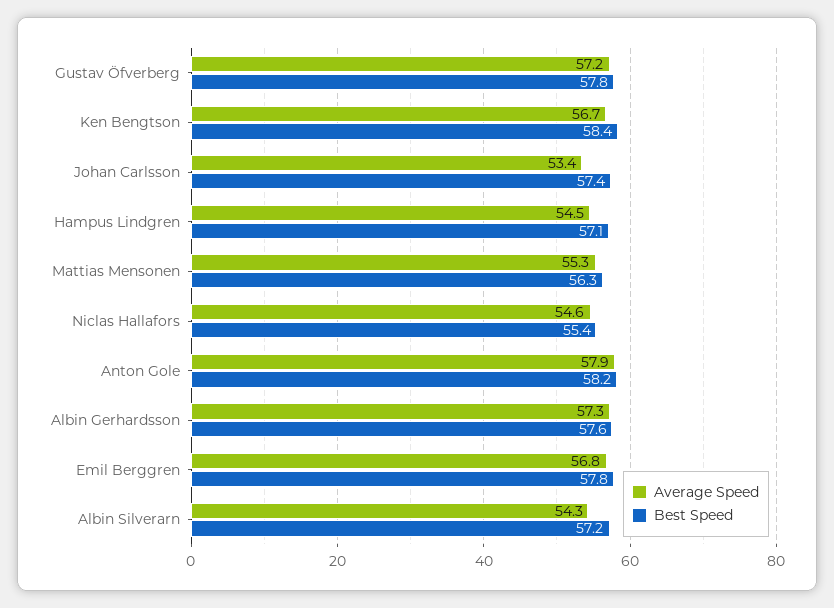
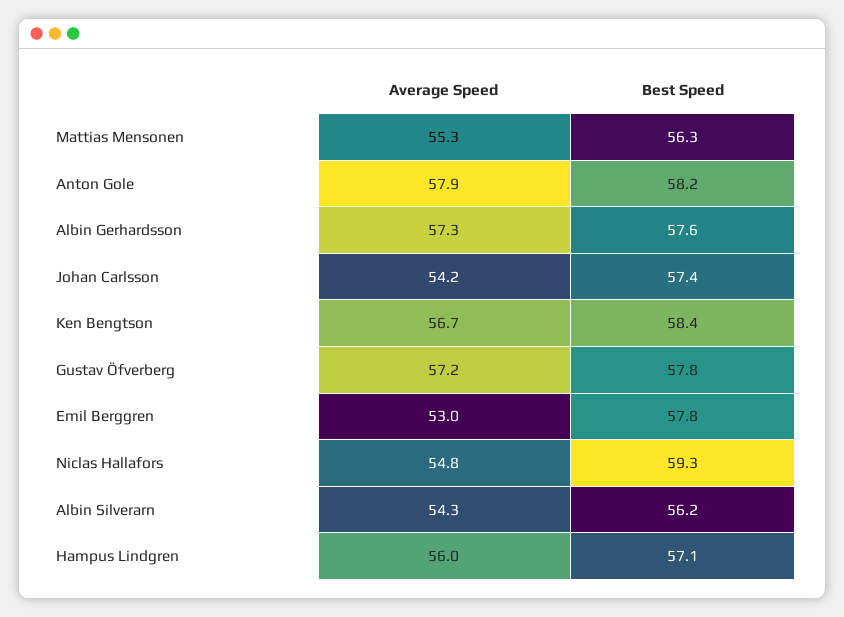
Average Speed, Johan Carlsson: 53.4 -> 54.2
Average Speed, Hampus Lindgren: 54.5 -> 56
Average Speed, Niclas Hallafors: 54.6 -> 54.8
Best Speed, Niclas Hallafors: 55.4 -> 59.3
Average Speed, Emil Berggren: 56.8 -> 53
Best Speed, Albin Silverarn: 57.2 -> 56.2

